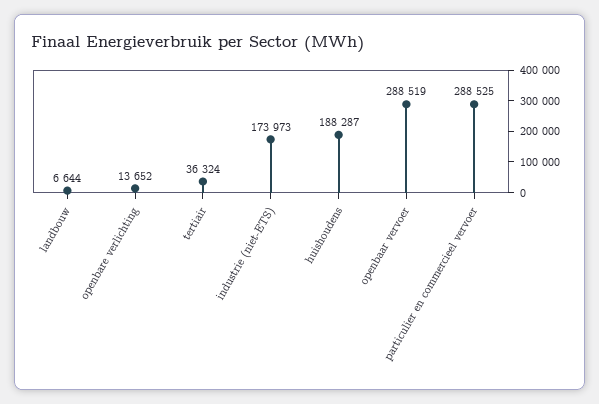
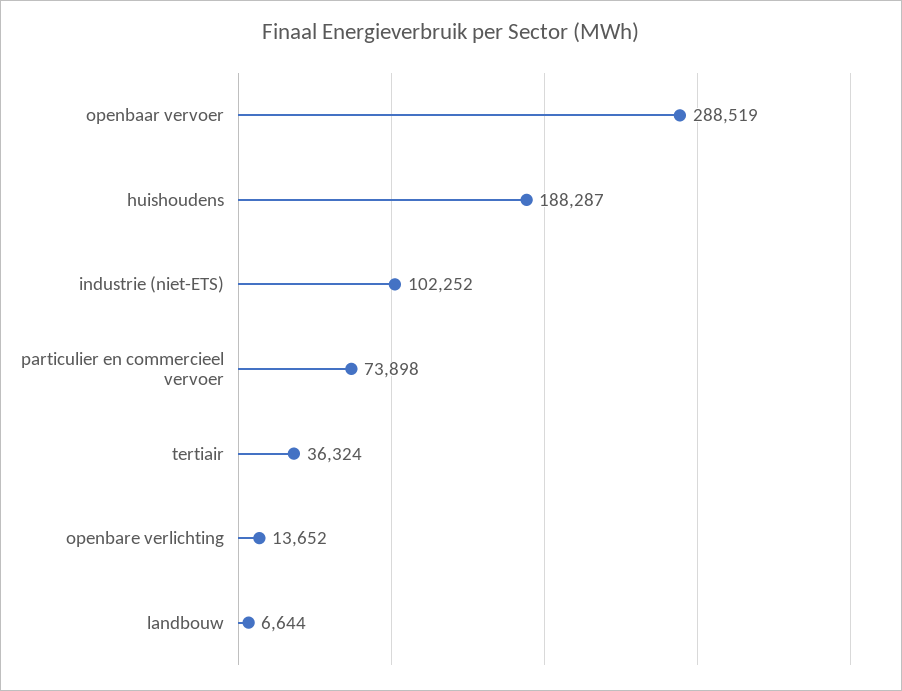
industrie (niet-ETS): 173973 -> 102252
particulier en commercieel vervoer: 288525 -> 73898

